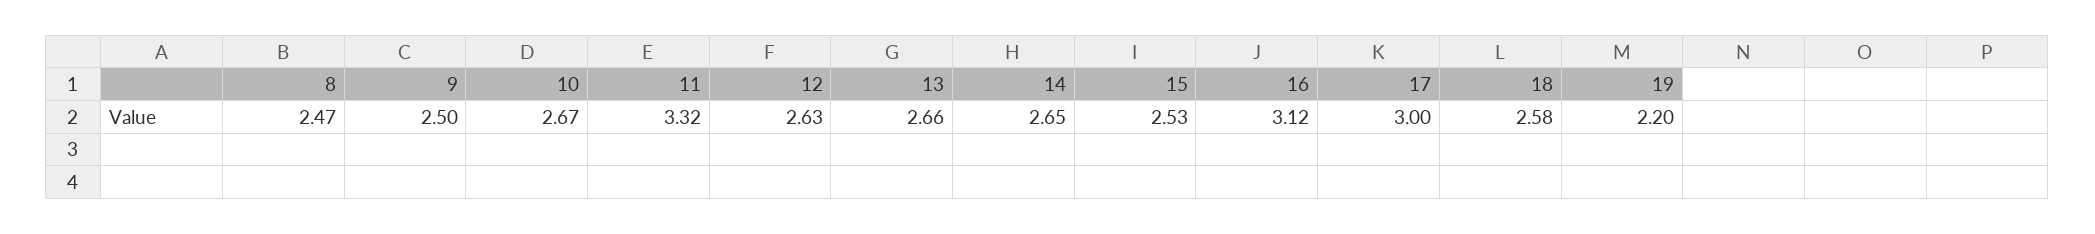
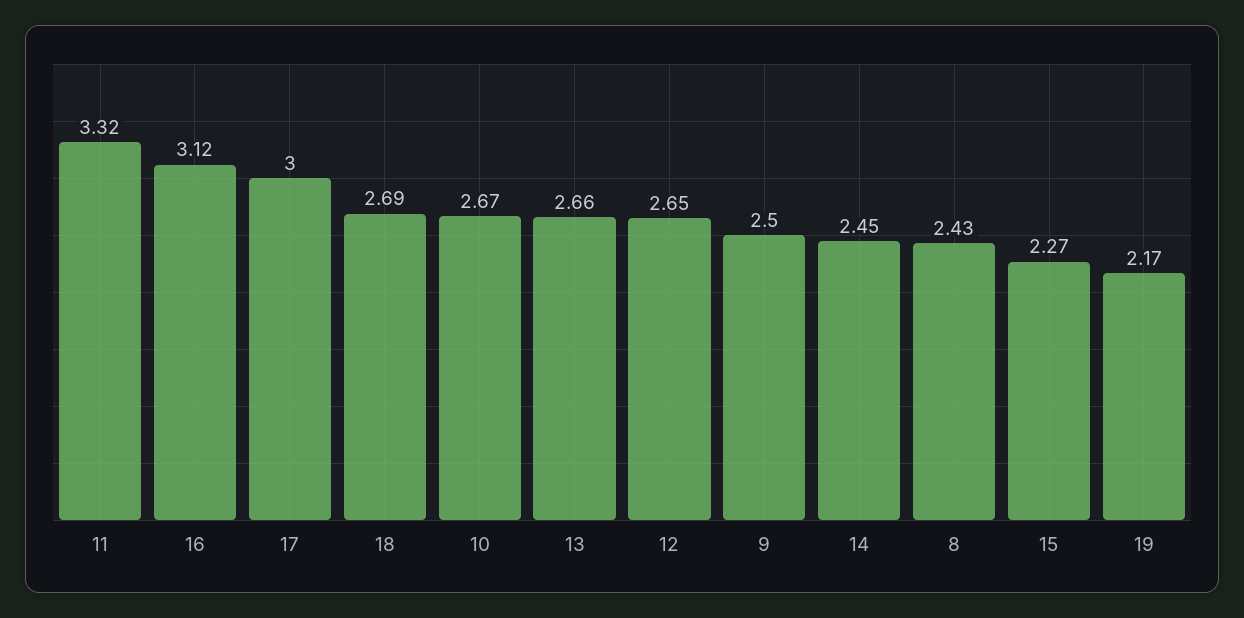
8: 2.47 -> 2.43
12: 2.63 -> 2.65
14: 2.65 -> 2.45
15: 2.53 -> 2.27
18: 2.58 -> 2.69
19: 2.2 -> 2.17

